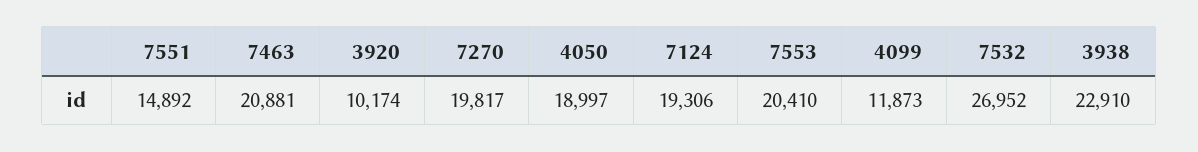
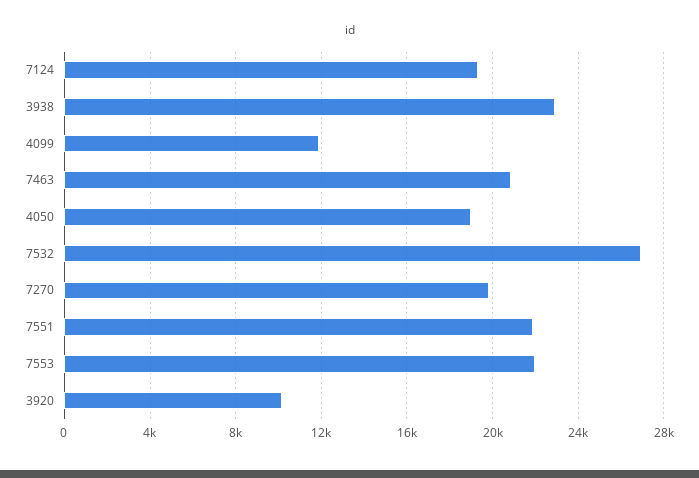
7551: 14892 -> 22000
7553: 20410 -> 22000

